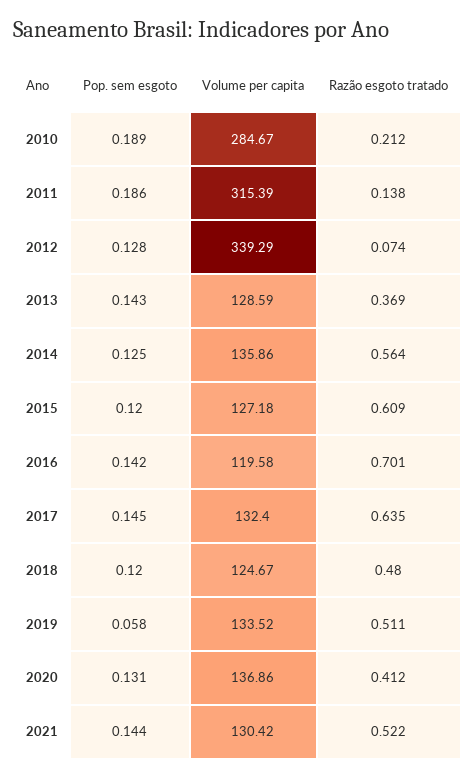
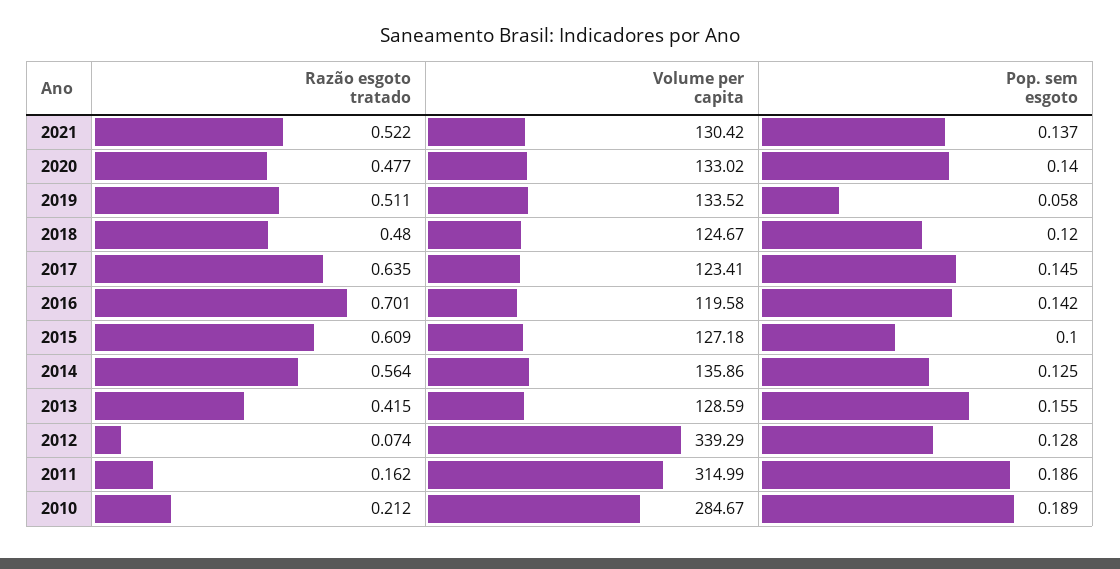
Volume per capita, 2011: 315.39 -> 314.99
Razão esgoto tratado, 2011: 0.138 -> 0.162
Pop. sem esgoto, 2013: 0.143 -> 0.155
Razão esgoto tratado, 2013: 0.369 -> 0.415
Pop. sem esgoto, 2015: 0.12 -> 0.1
Volume per capita, 2017: 132.4 -> 123.41
Pop. sem esgoto, 2020: 0.131 -> 0.14
Volume per capita, 2020: 136.86 -> 133.02
Razão esgoto tratado, 2020: 0.412 -> 0.477
Pop. sem esgoto, 2021: 0.144 -> 0.137

